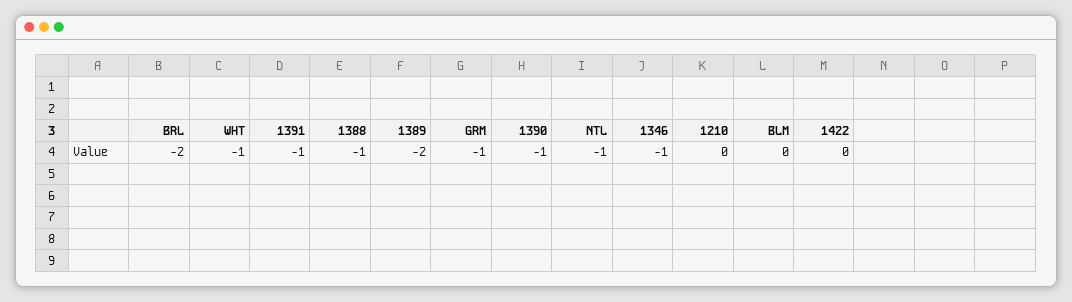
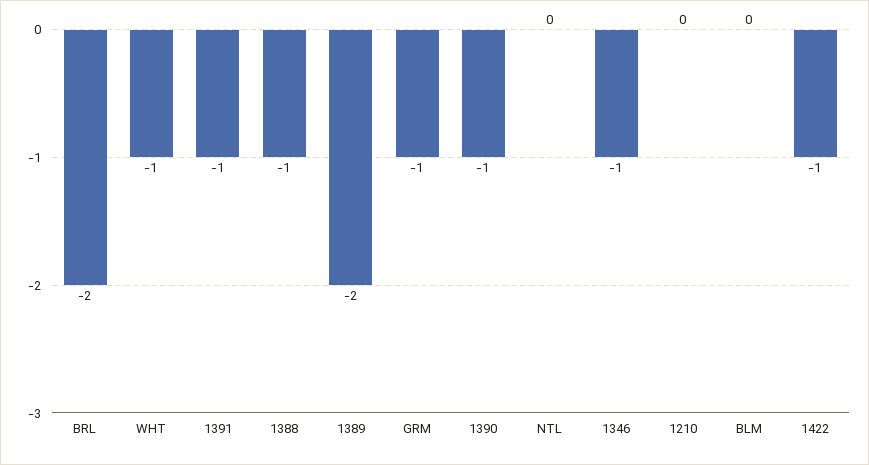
NTL: -1 -> 0
1422: 0 -> -1

